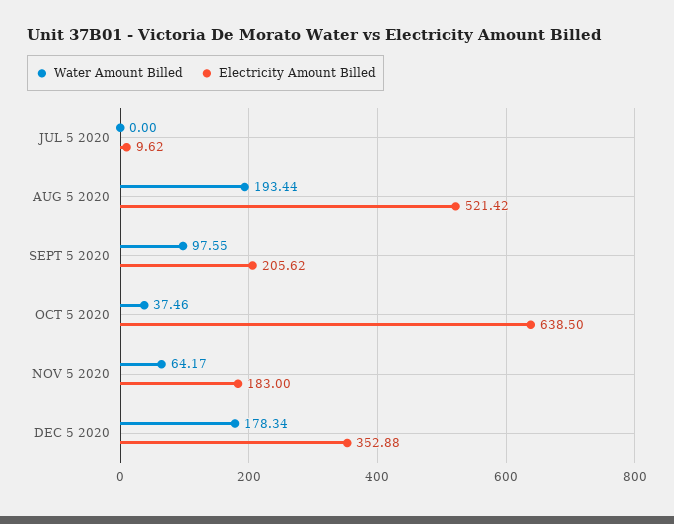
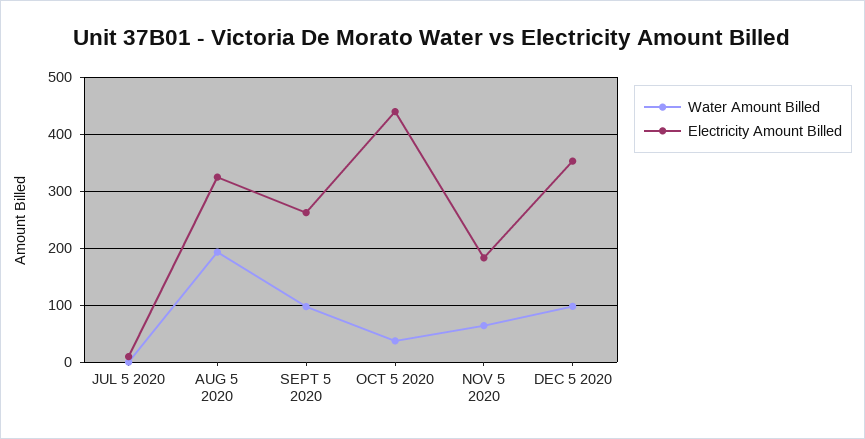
Electricity Amount Billed, AUG 5 2020: 521.42 -> 320
Electricity Amount Billed, SEPT 5 2020: 205.62 -> 260
Electricity Amount Billed, OCT 5 2020: 638.5 -> 440
Water Amount Billed, DEC 5 2020: 178.34 -> 100

